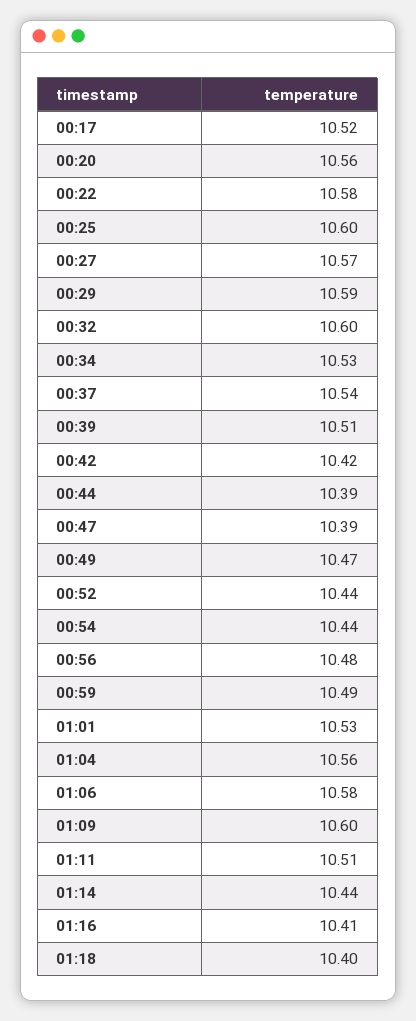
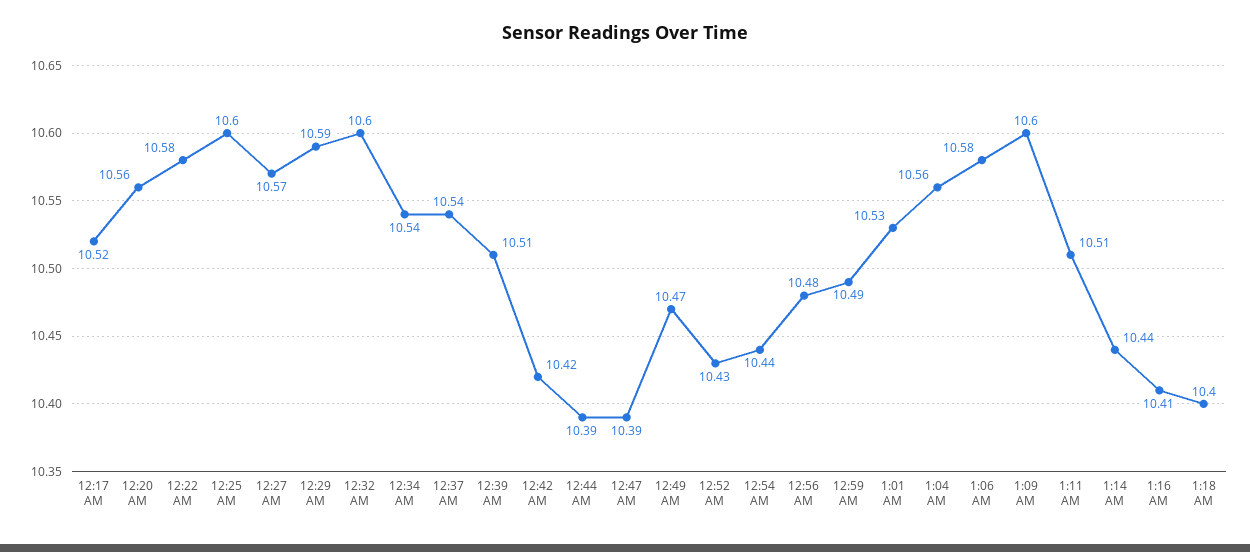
00:34: 10.53 -> 10.54
00:52: 10.44 -> 10.43

